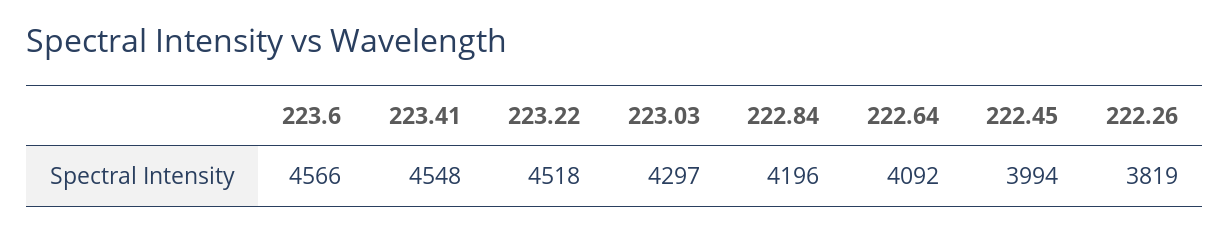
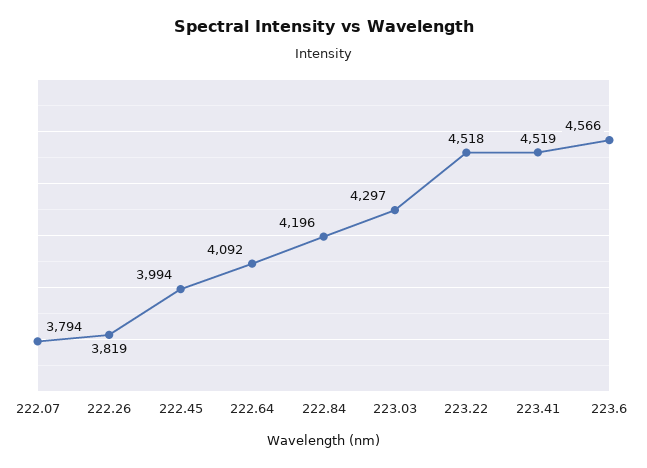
223.41: 4548 -> 4519
222.07: none -> 3794

